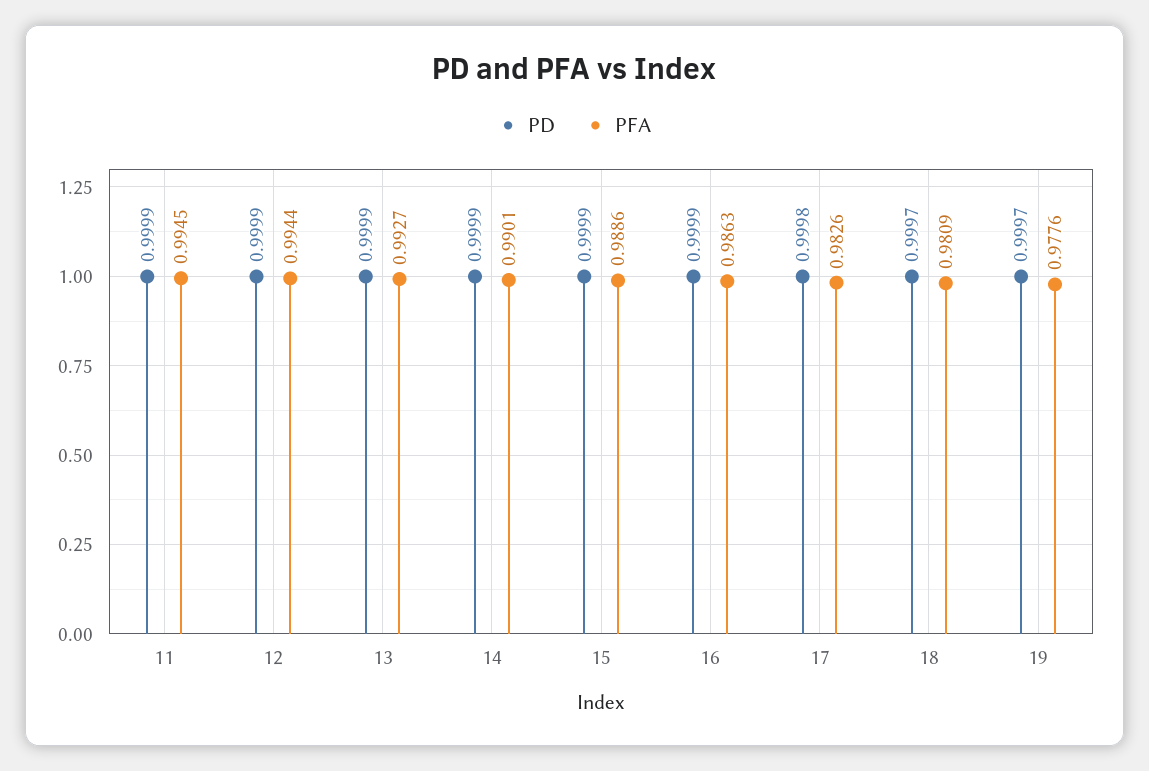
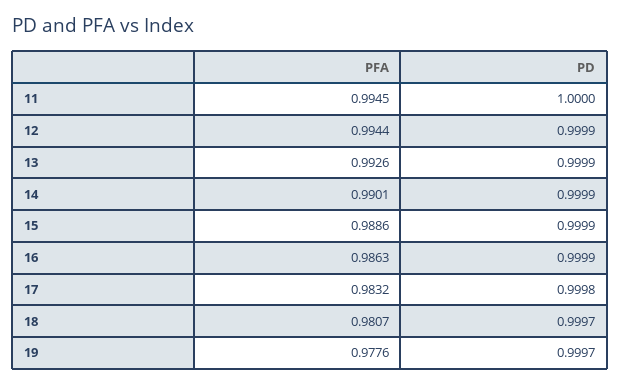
PD, 11: 0.9999 -> 1
PFA, 13: 0.9927 -> 0.9926
PFA, 17: 0.9826 -> 0.9832
PFA, 18: 0.9809 -> 0.9807

